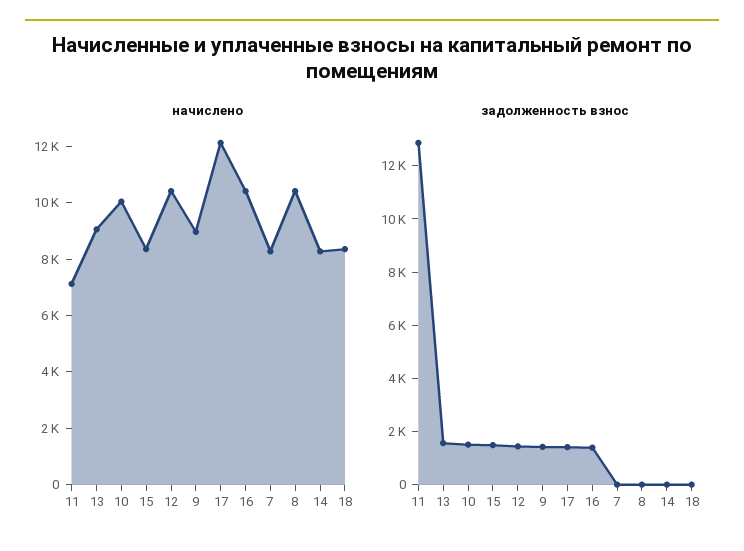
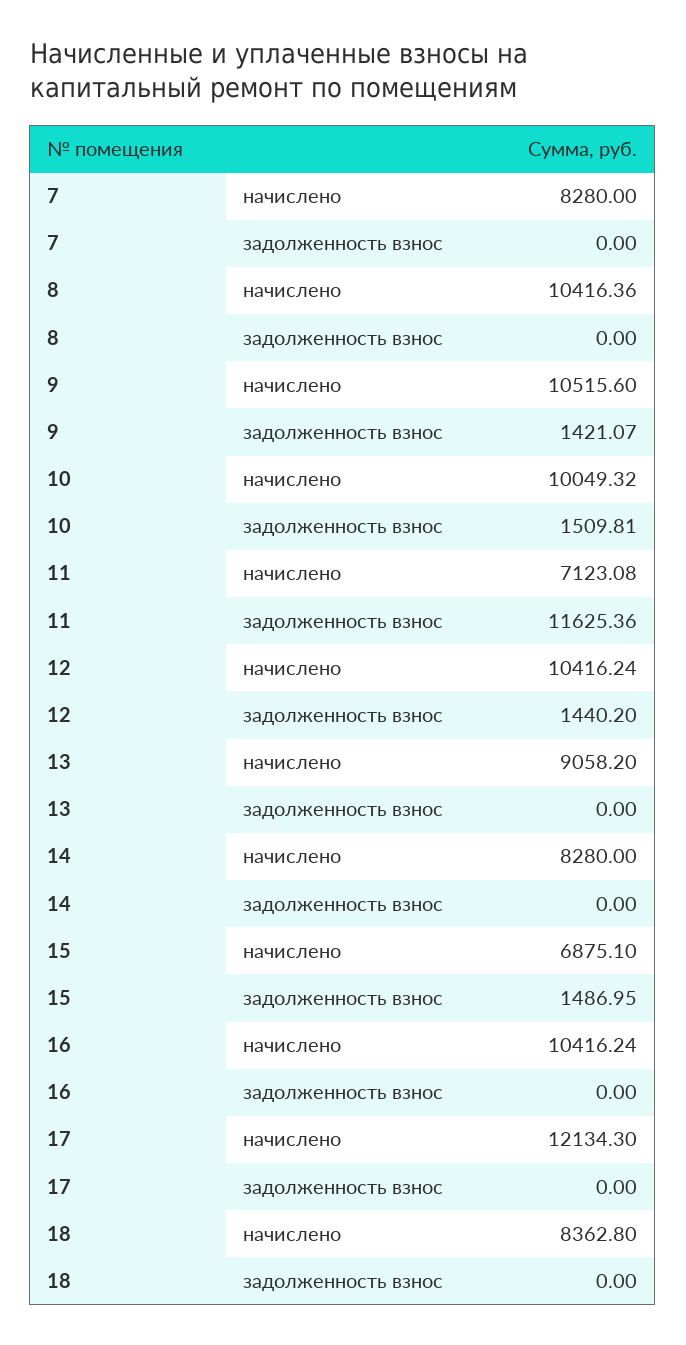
начислено, 15: 8500 -> 6875.1
начислено, 9: 9000 -> 10515.6
задолженность взнос, 11: 13000 -> 11625.36
задолженность взнос, 13: 1500 -> 0
задолженность взнос, 17: 1500 -> 0
задолженность взнос, 16: 1500 -> 0

